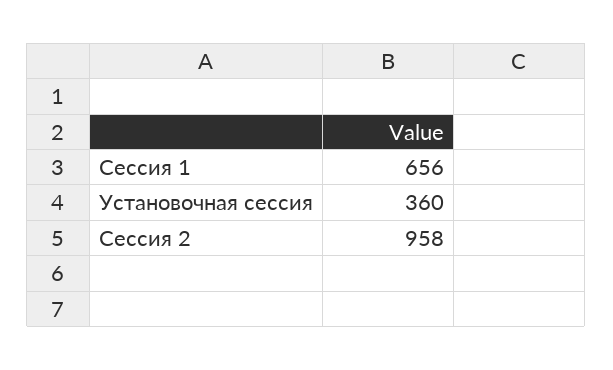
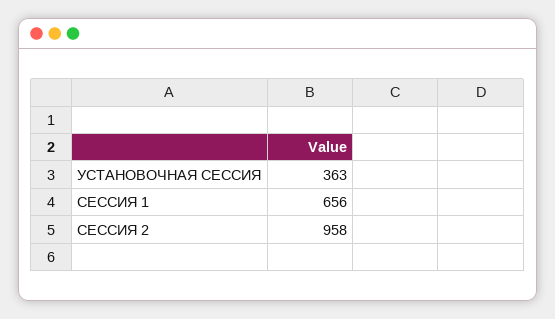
Установочная сессия: 360 -> 363

